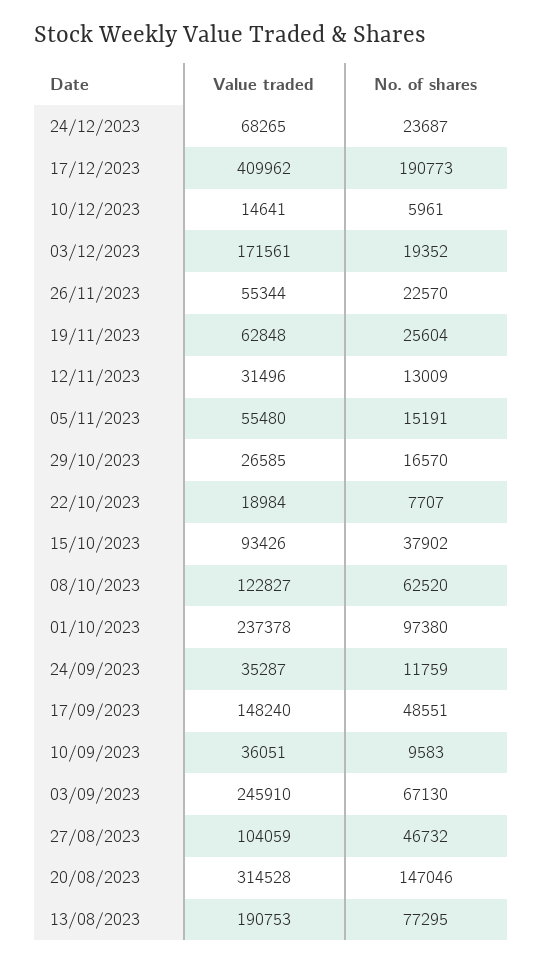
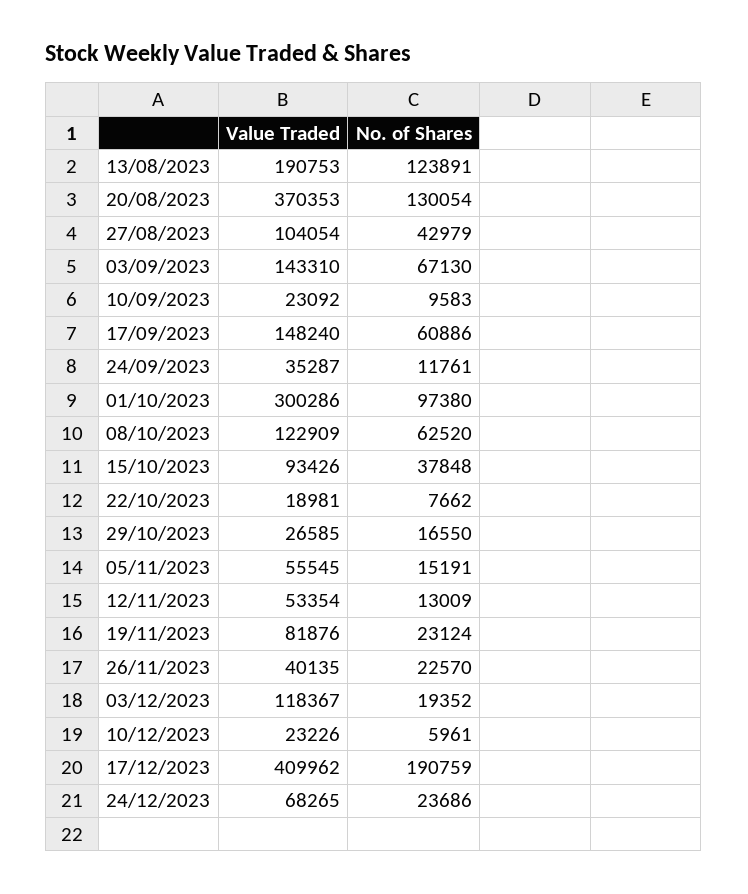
No. of shares, 24/12/2023: 23687 -> 23686
No. of shares, 17/12/2023: 190773 -> 190759
Value traded, 10/12/2023: 14641 -> 23226
Value traded, 03/12/2023: 171561 -> 118367
Value traded, 26/11/2023: 55344 -> 40135
Value traded, 19/11/2023: 62848 -> 81876
No. of shares, 19/11/2023: 25604 -> 23124
Value traded, 12/11/2023: 31496 -> 53354
Value traded, 05/11/2023: 55480 -> 55545
No. of shares, 29/10/2023: 16570 -> 16550
Value traded, 22/10/2023: 18984 -> 18981
No. of shares, 22/10/2023: 7707 -> 7662
No. of shares, 15/10/2023: 37902 -> 37848
Value traded, 08/10/2023: 122827 -> 122909
Value traded, 01/10/2023: 237378 -> 300286
No. of shares, 24/09/2023: 11759 -> 11761
No. of shares, 17/09/2023: 48551 -> 60886
Value traded, 10/09/2023: 36051 -> 23092
Value traded, 03/09/2023: 245910 -> 143310
Value traded, 27/08/2023: 104059 -> 104054
No. of shares, 27/08/2023: 46732 -> 42979
Value traded, 20/08/2023: 314528 -> 370353
No. of shares, 20/08/2023: 147046 -> 130054
No. of shares, 13/08/2023: 77295 -> 123891

